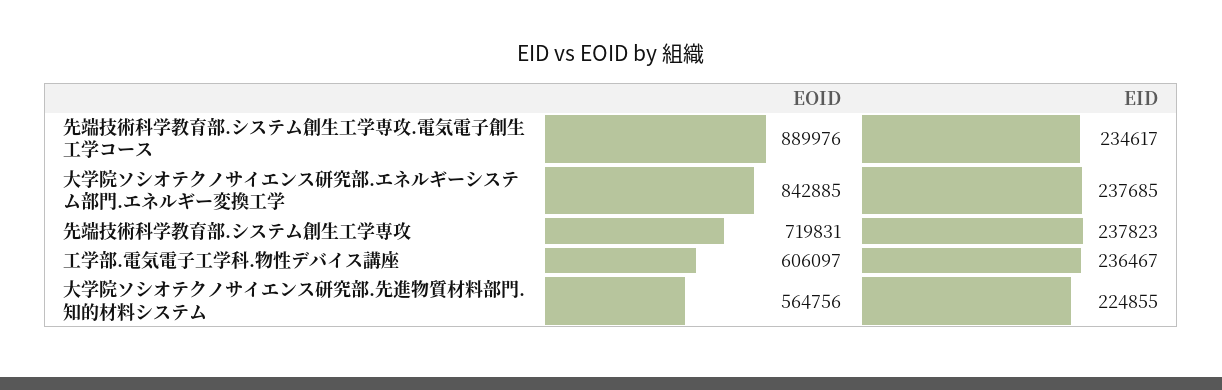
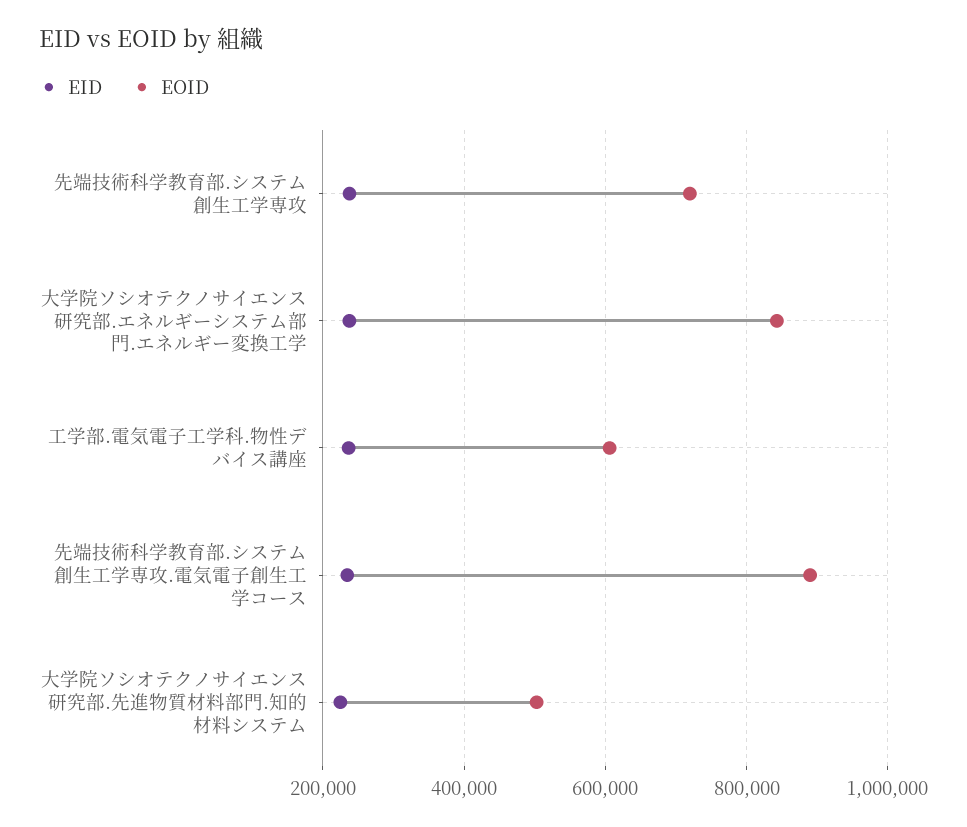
EOID, 大学院ソシオテクノサイエンス研究部.先進物質材料部門.知的材料システム: 564756 -> 500000

